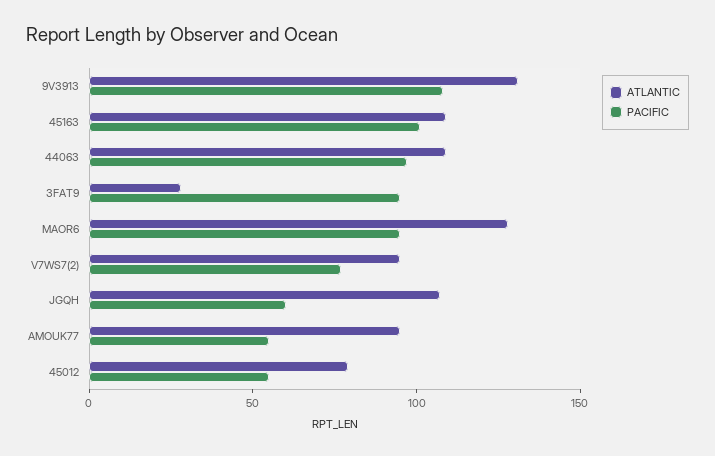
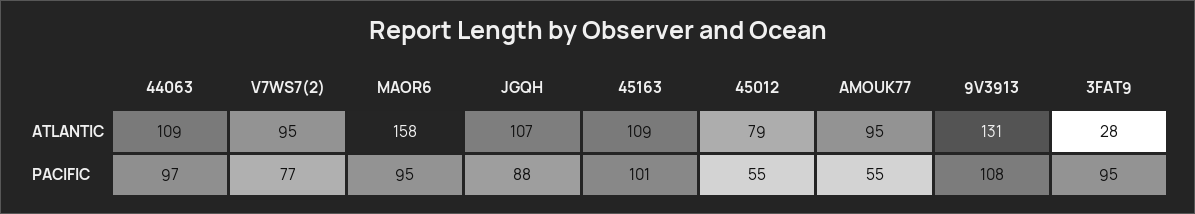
ATLANTIC, MAOR6: 130 -> 158
PACIFIC, JGQH: 60 -> 88

